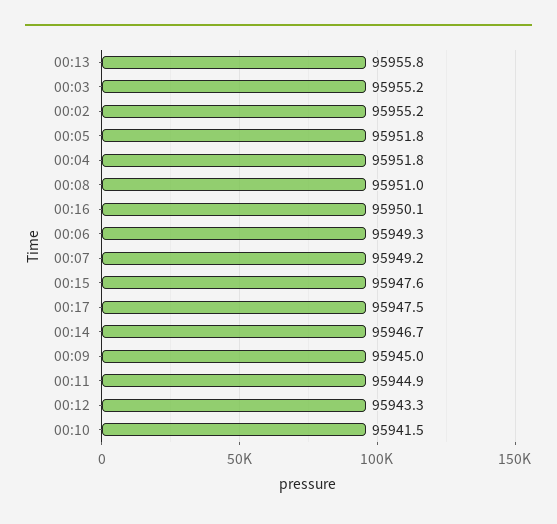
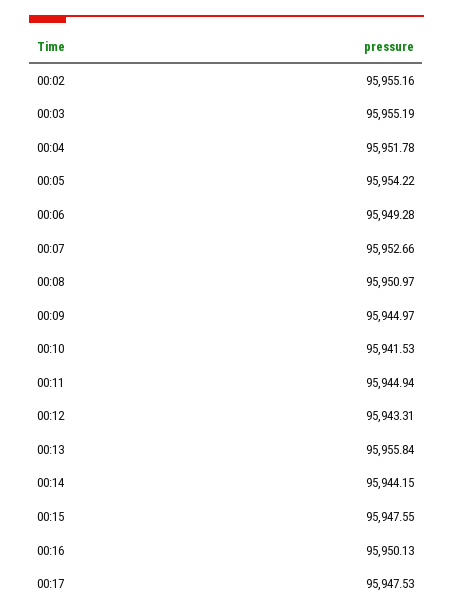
00:05: 95951.8 -> 95954.22
00:07: 95949.2 -> 95952.66
00:14: 95946.7 -> 95944.15

